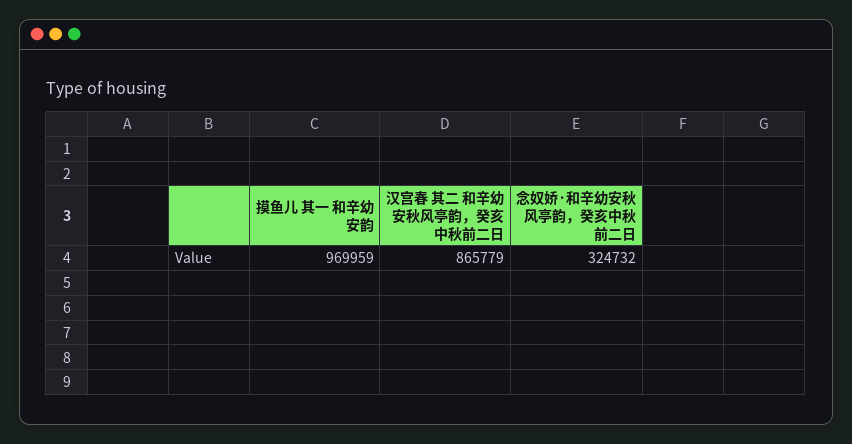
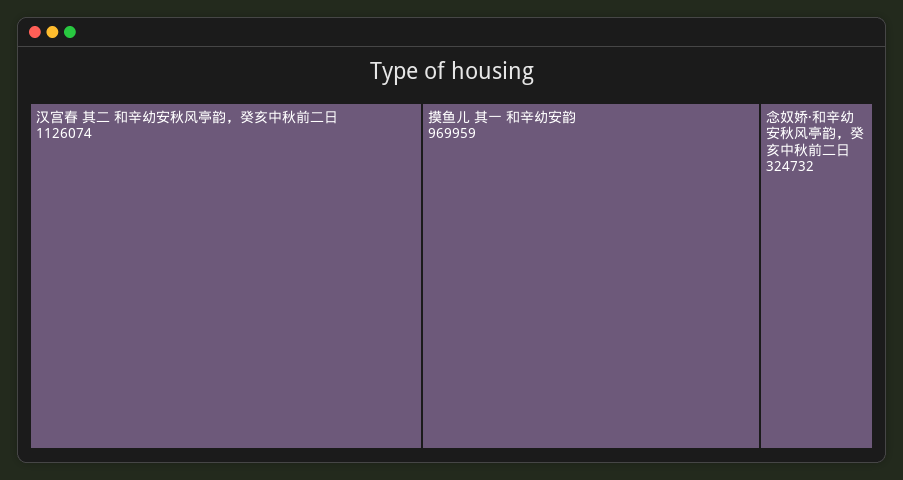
汉宫春 其二 和辛幼安秋风亭韵，癸亥中秋前二日: 865779 -> 1126074

